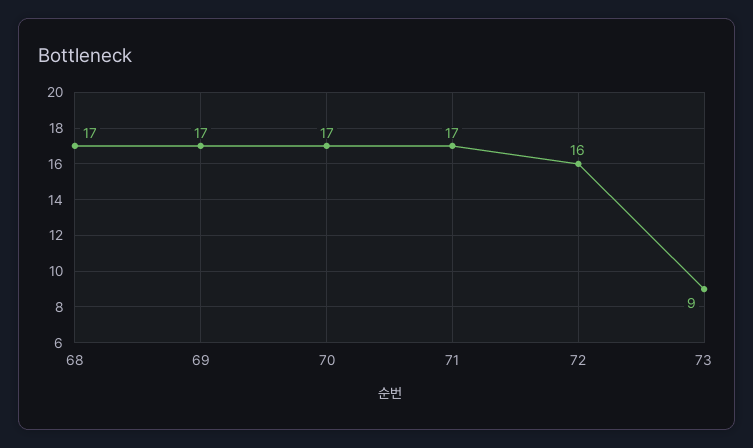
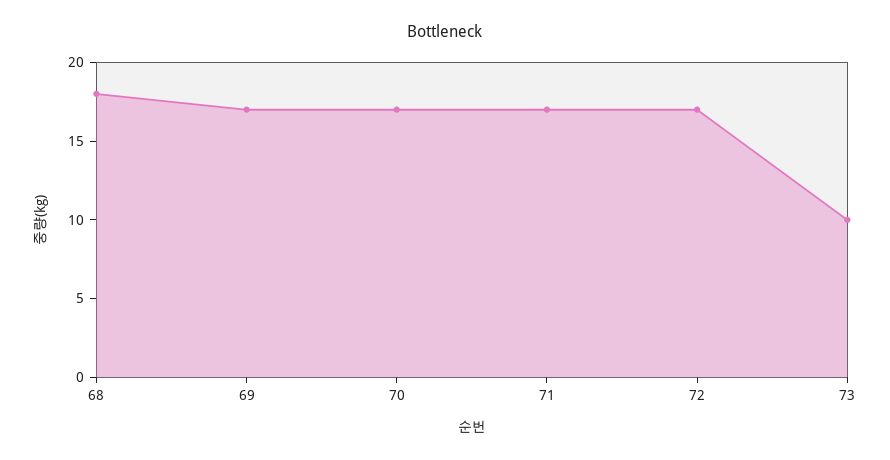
68: 17 -> 18
72: 16 -> 17
73: 9 -> 10

